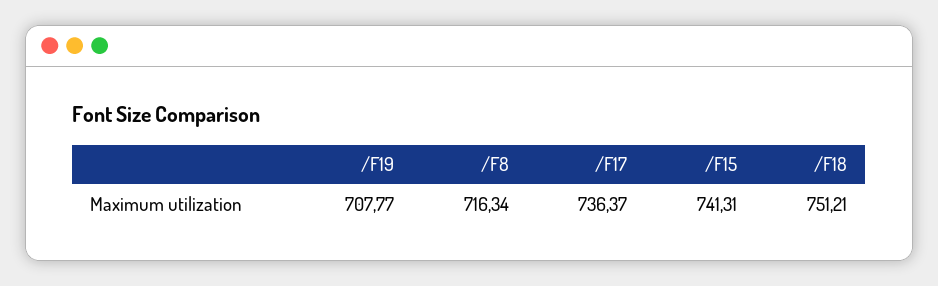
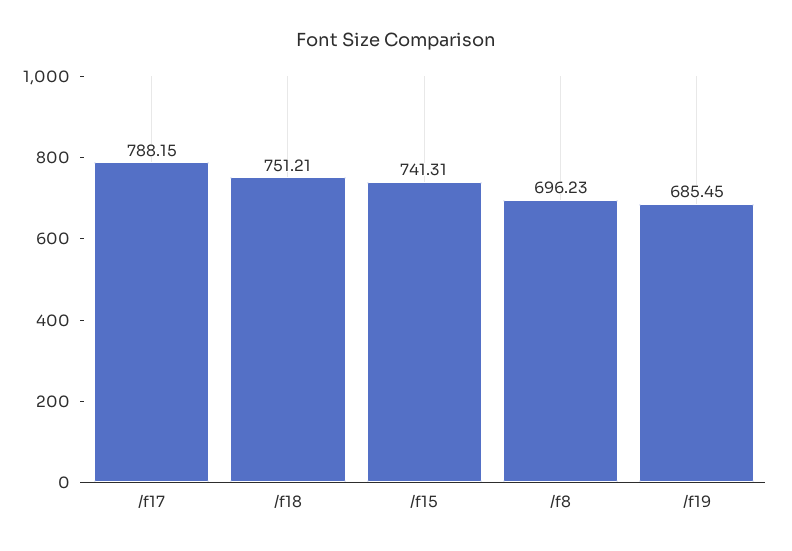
/F19: 707.77 -> 685.45
/F8: 716.34 -> 696.23
/F17: 736.37 -> 788.15

